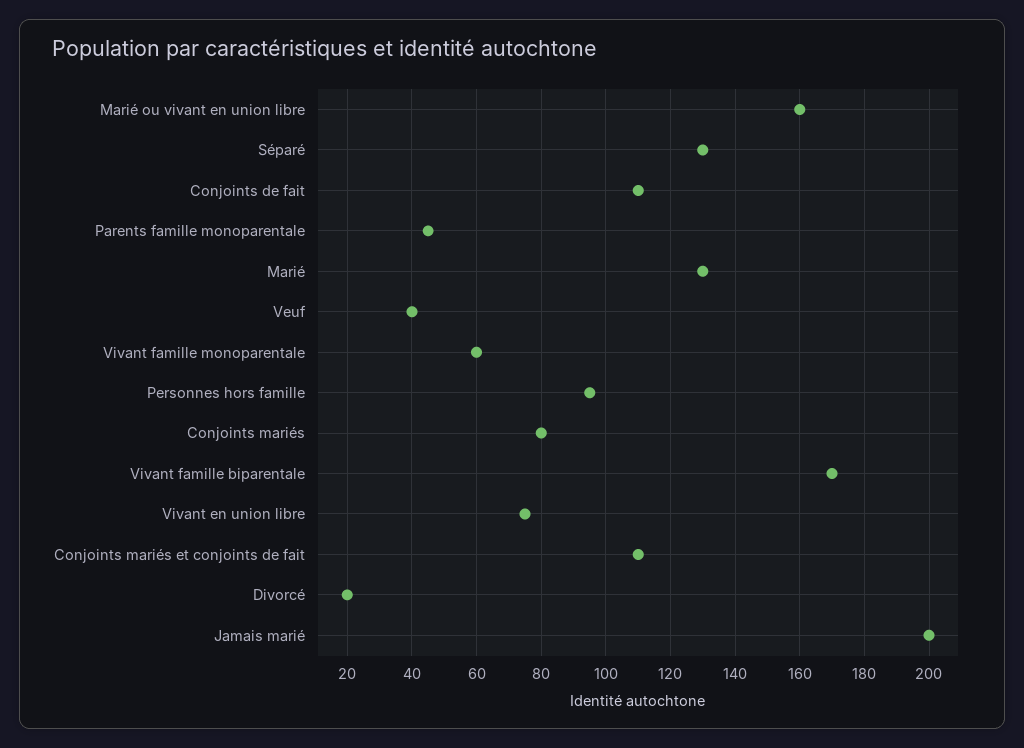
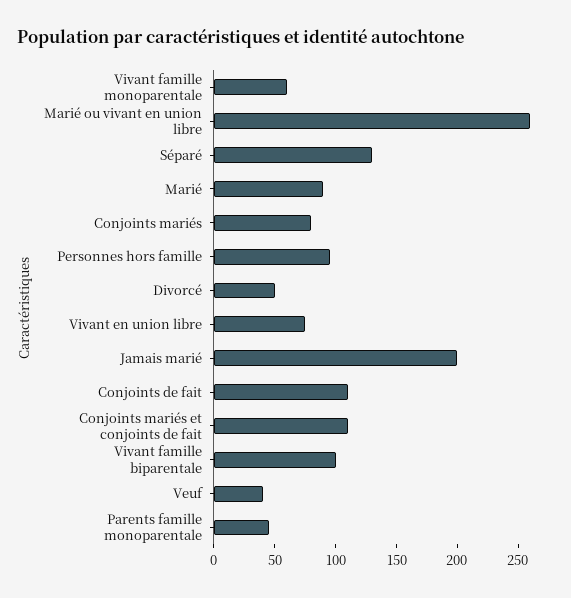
Marié ou vivant en union libre: 160 -> 260
Marié: 130 -> 90
Vivant famille biparentale: 170 -> 100
Divorcé: 20 -> 50

